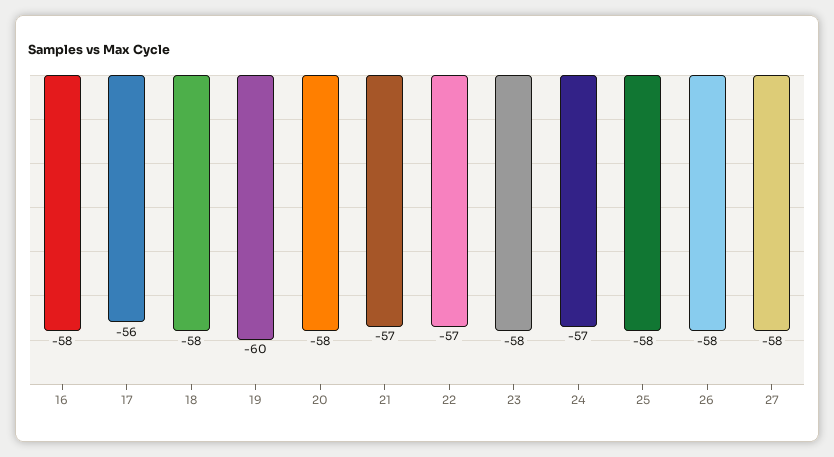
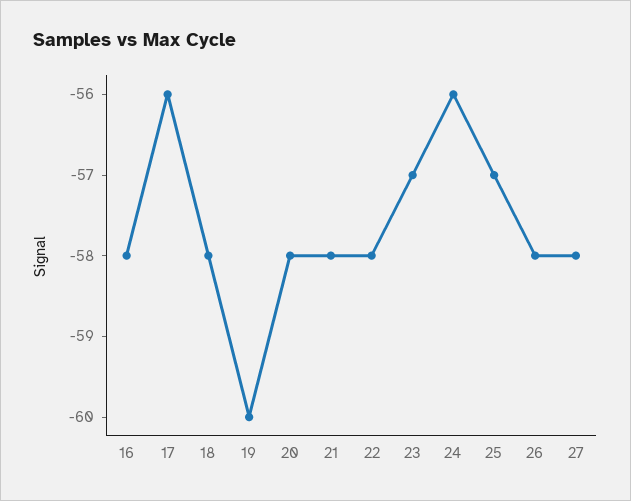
21: -57 -> -58
22: -57 -> -58
23: -58 -> -57
24: -57 -> -56
25: -58 -> -57

